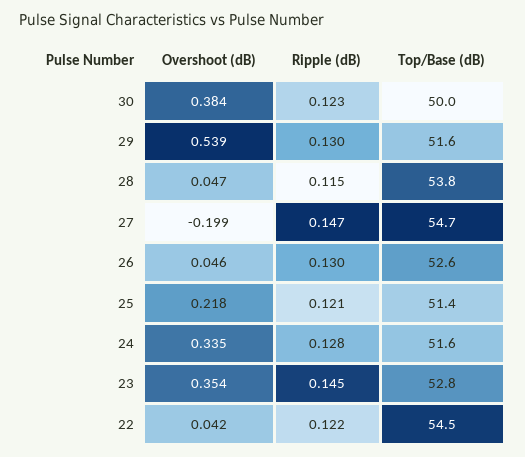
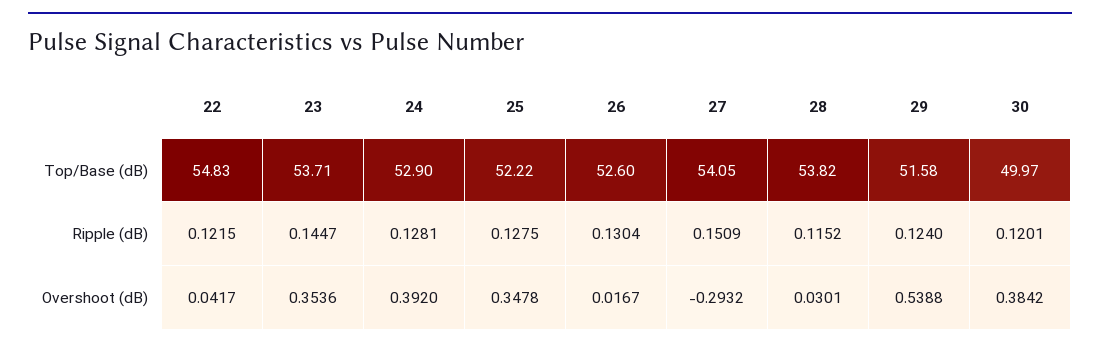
Ripple (dB), 30: 0.123 -> 0.1201
Ripple (dB), 29: 0.13 -> 0.124
Overshoot (dB), 28: 0.047 -> 0.0301
Overshoot (dB), 27: -0.199 -> -0.2932
Ripple (dB), 27: 0.147 -> 0.1509
Top/Base (dB), 27: 54.7 -> 54.05
Overshoot (dB), 26: 0.046 -> 0.0167
Overshoot (dB), 25: 0.218 -> 0.3478
Ripple (dB), 25: 0.121 -> 0.1275
Top/Base (dB), 25: 51.4 -> 52.22
Overshoot (dB), 24: 0.335 -> 0.392
Top/Base (dB), 24: 51.6 -> 52.9
Top/Base (dB), 23: 52.8 -> 53.71
Top/Base (dB), 22: 54.5 -> 54.83

